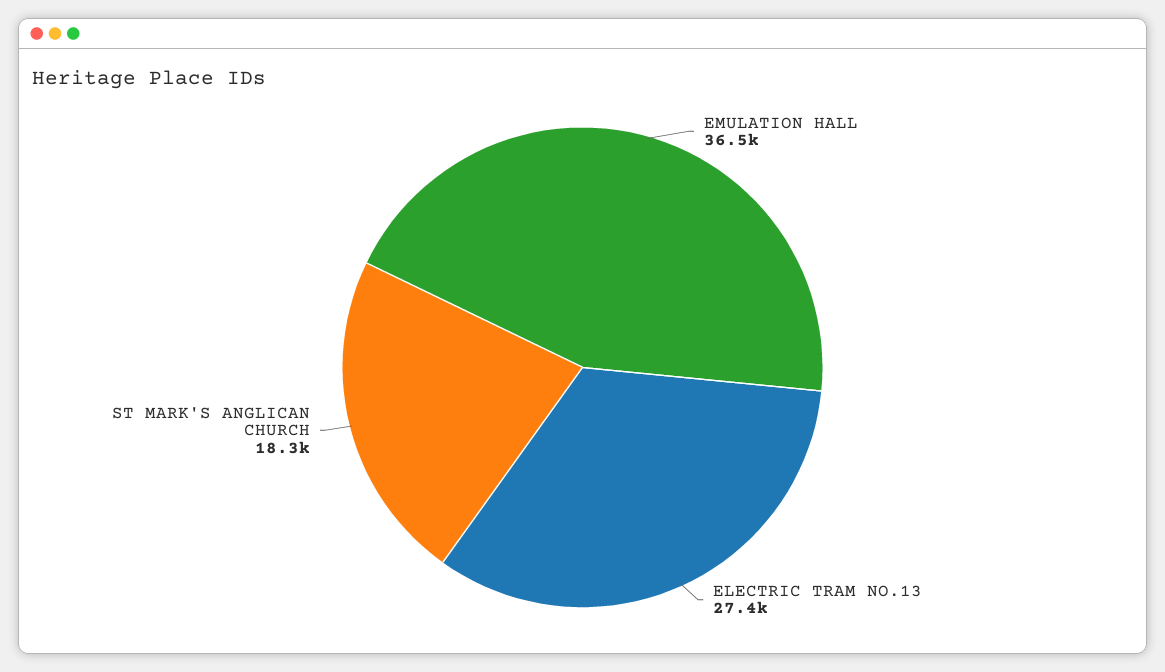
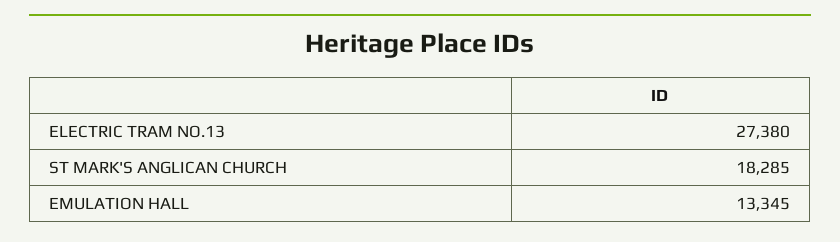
EMULATION HALL: 36500 -> 13345

